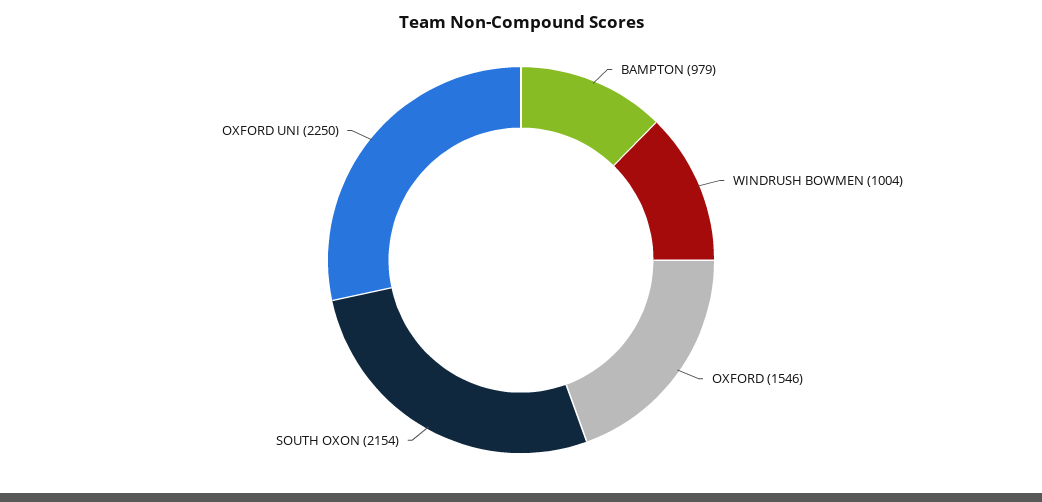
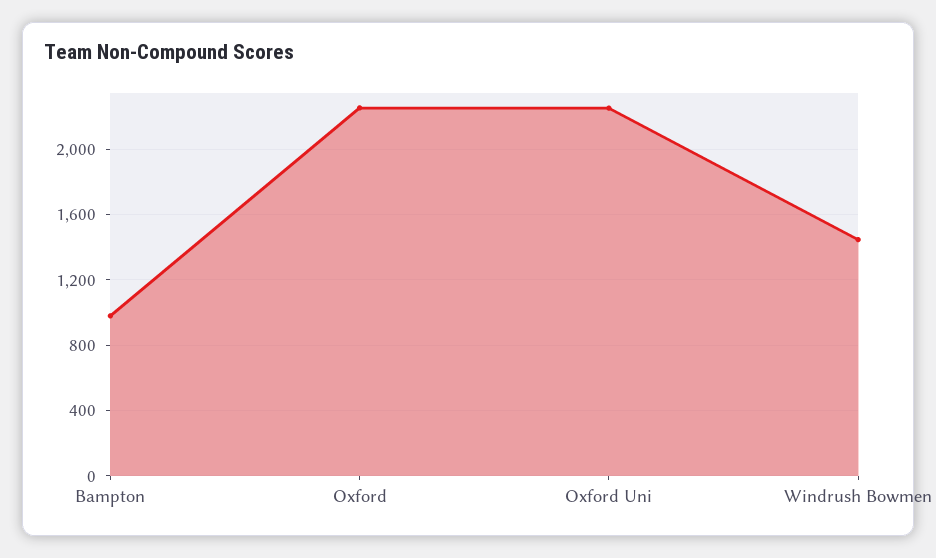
WINDRUSH BOWMEN: 1004 -> 1450
OXFORD: 1546 -> 2250
SOUTH OXON: 2154 -> none

